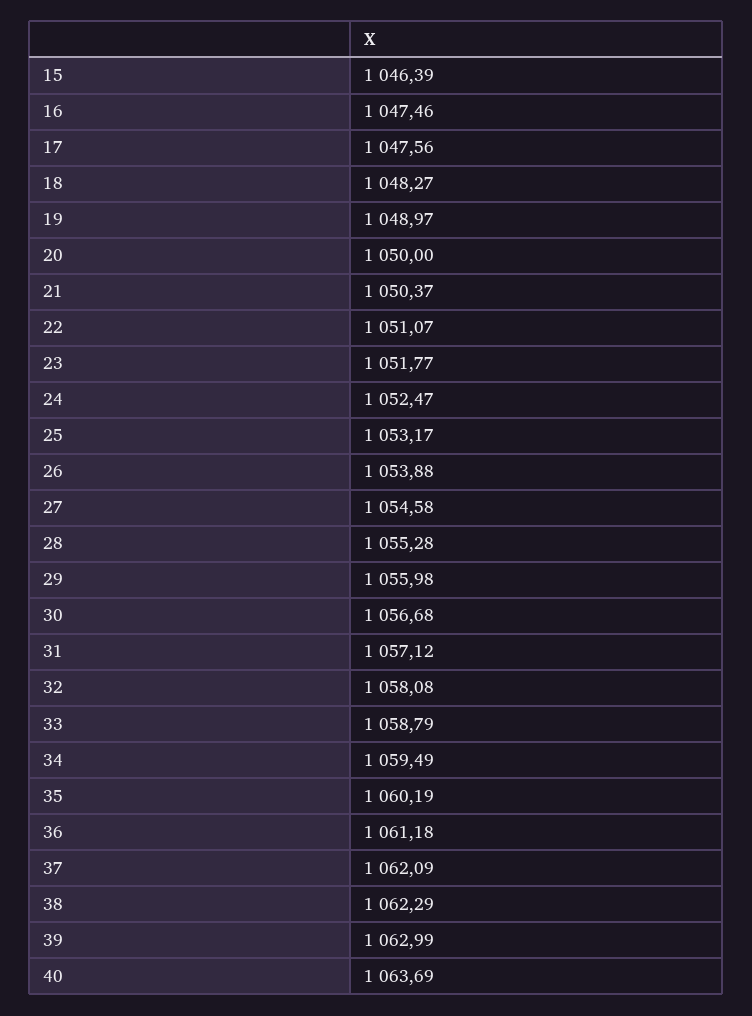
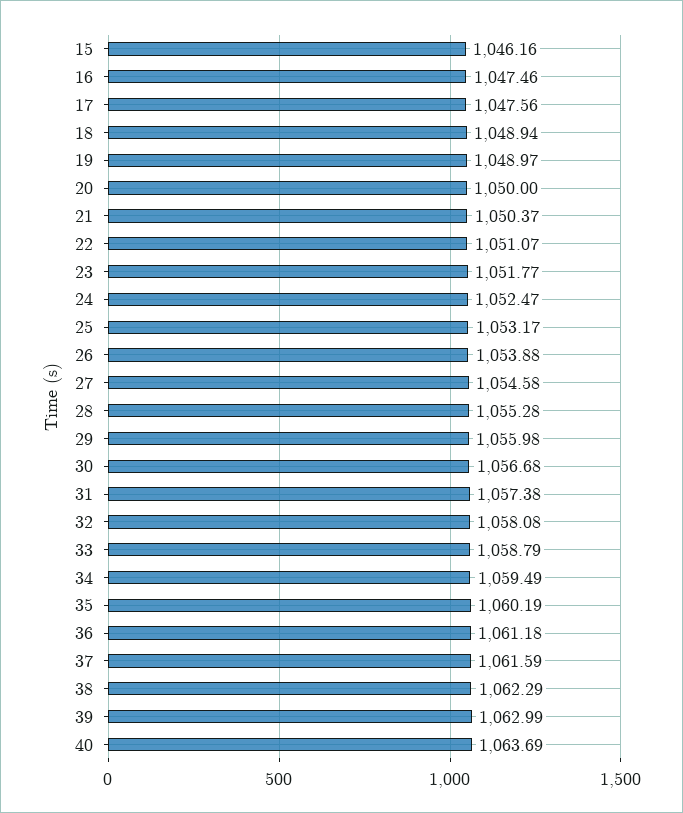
15: 1046.39 -> 1046.16
18: 1048.27 -> 1048.94
31: 1057.12 -> 1057.38
37: 1062.09 -> 1061.59

